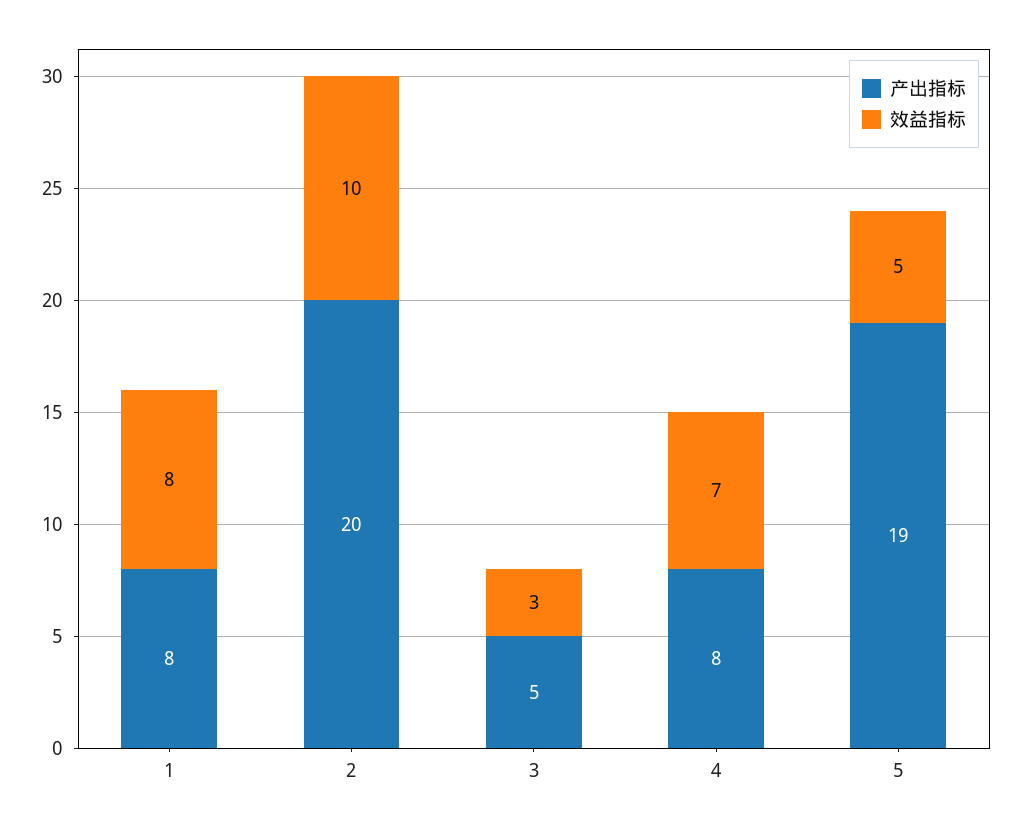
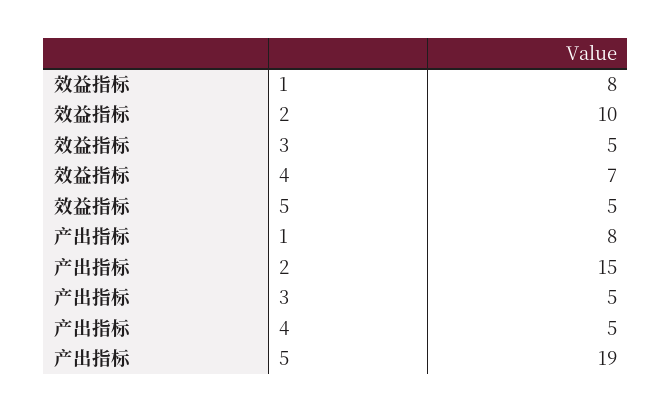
产出指标, 2: 20 -> 15
效益指标, 3: 3 -> 5
产出指标, 4: 8 -> 5

